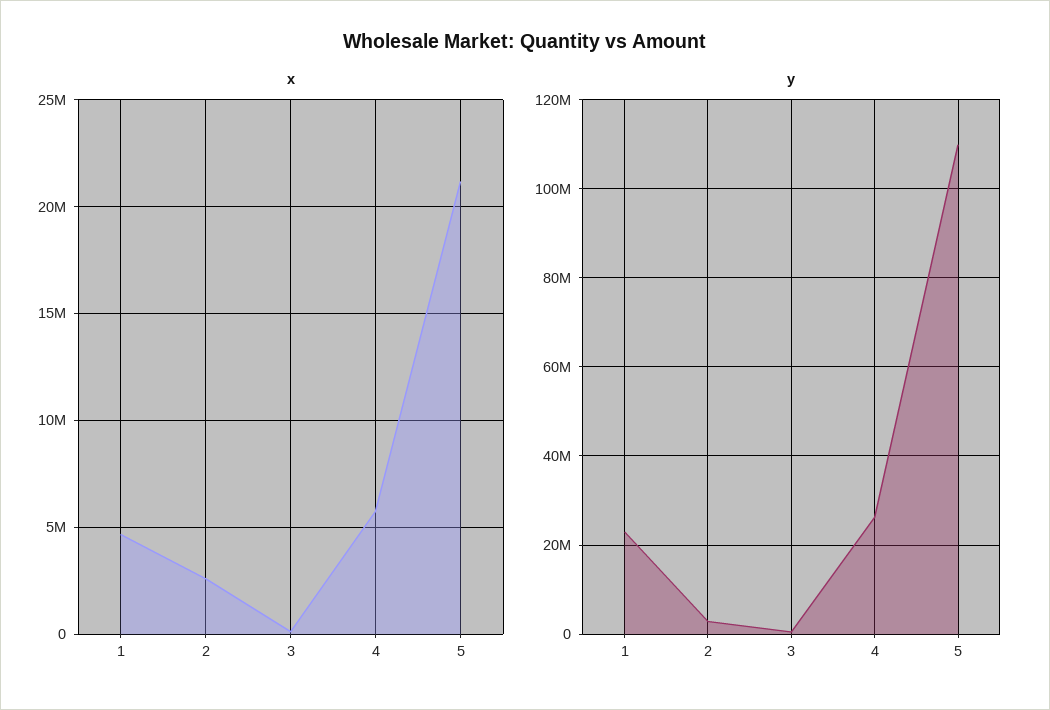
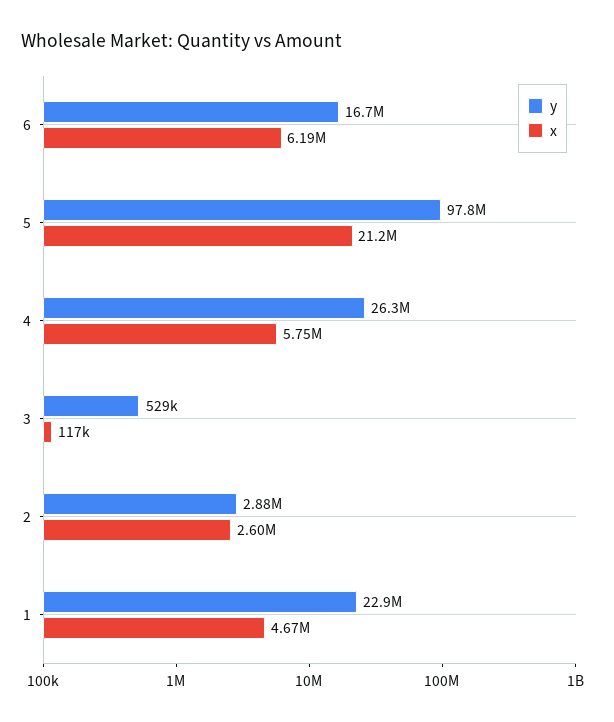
y, 5: 110000000 -> 97800000
y, 6: none -> 16700000
x, 6: none -> 6190000

